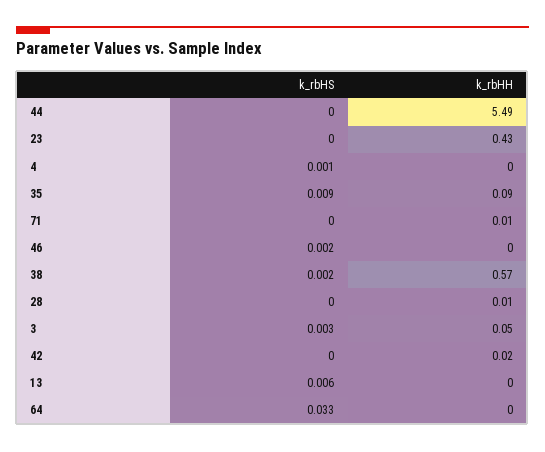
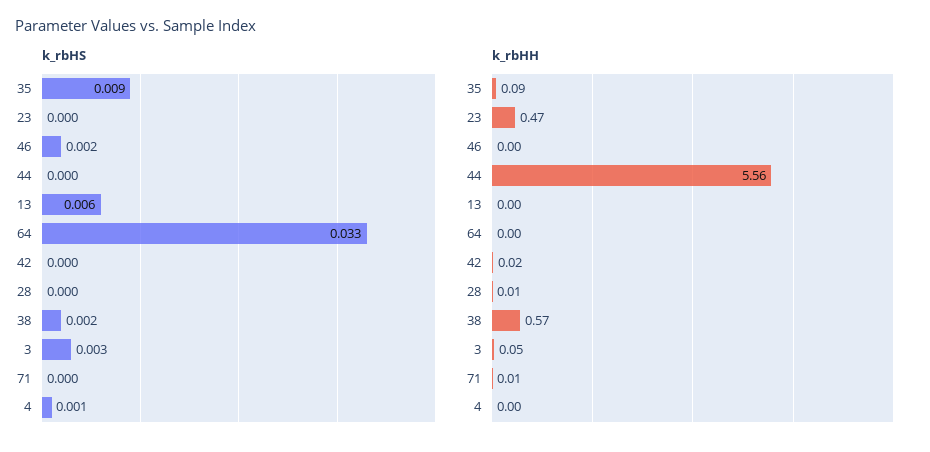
k_rbHH, 44: 5.49 -> 5.56
k_rbHH, 23: 0.43 -> 0.47

